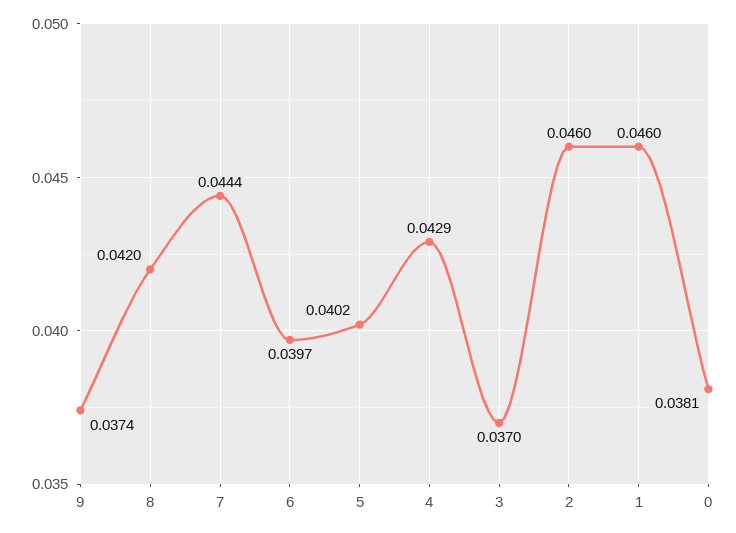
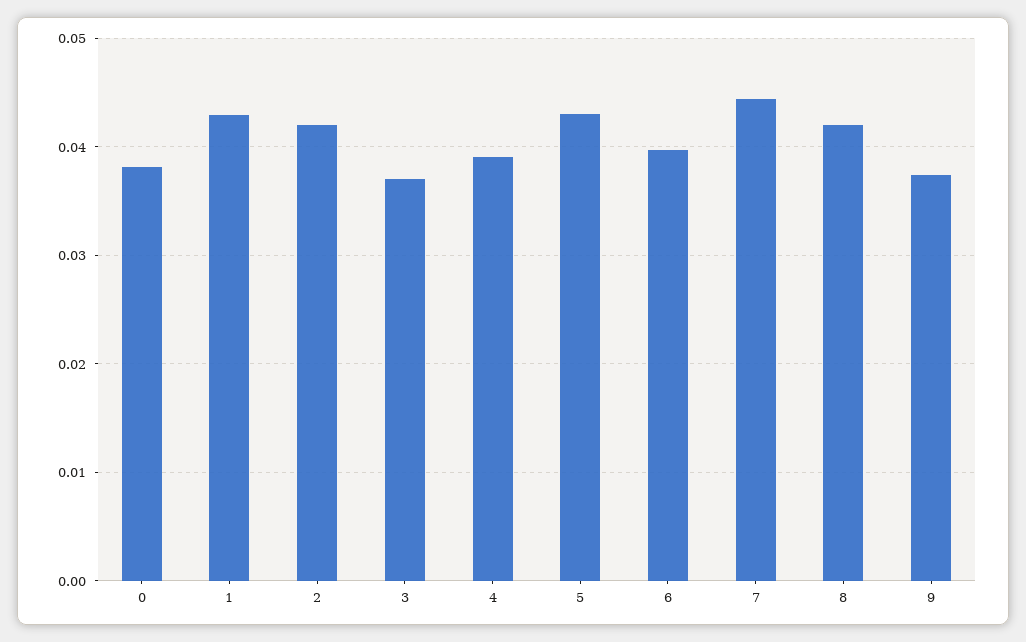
5: 0.0402 -> 0.043
4: 0.0429 -> 0.039
2: 0.046 -> 0.042
1: 0.046 -> 0.043

